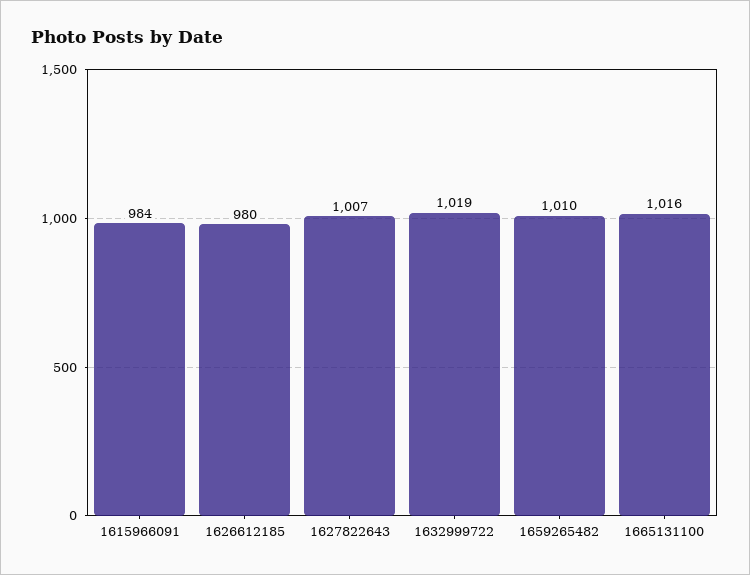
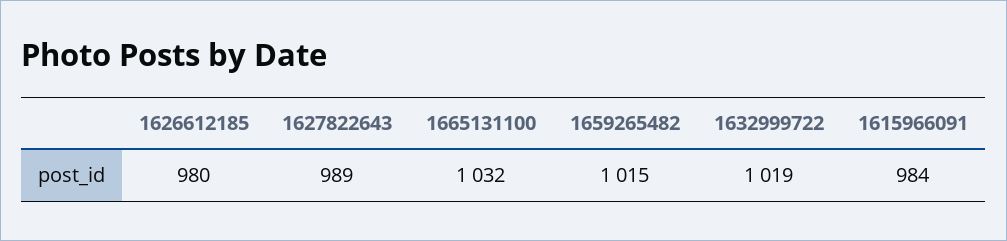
1627822643: 1007 -> 989
1659265482: 1010 -> 1015
1665131100: 1016 -> 1032

